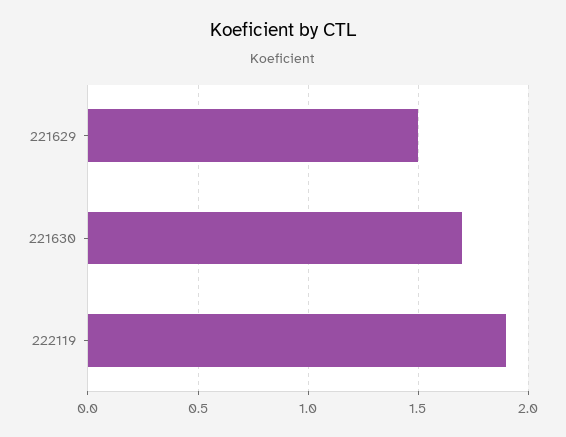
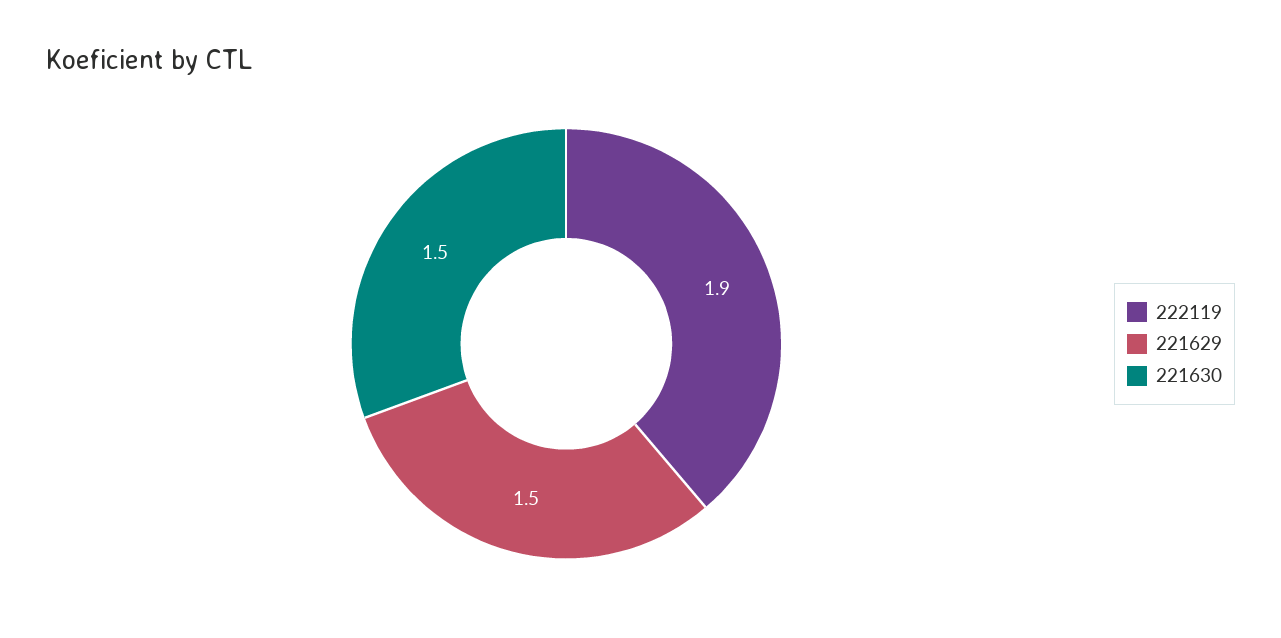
221630: 1.7 -> 1.5

